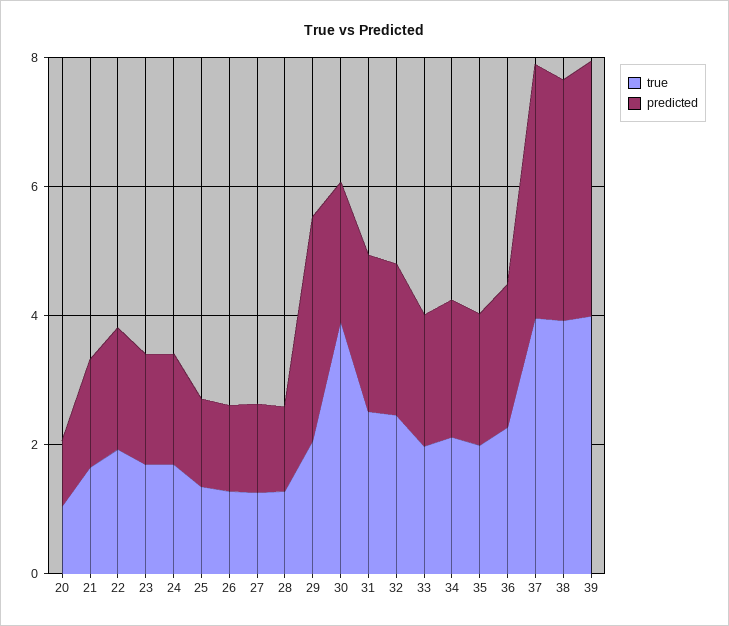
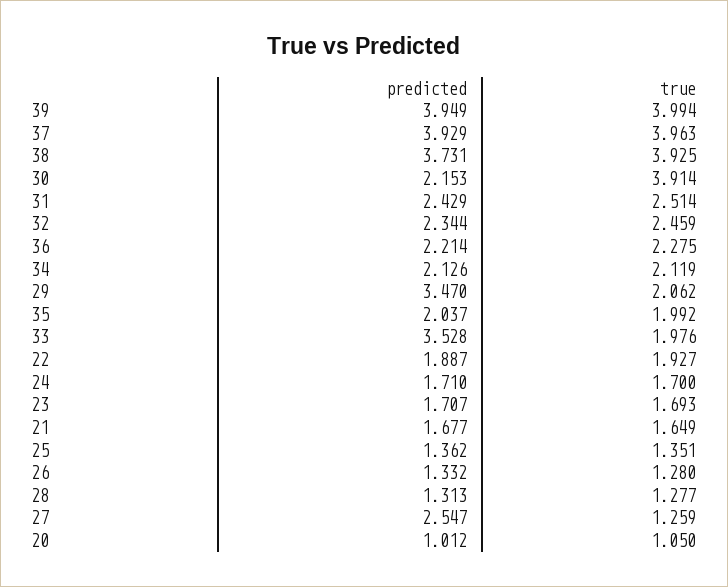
predicted, 27: 1.5 -> 2.547
predicted, 33: 2 -> 3.528

